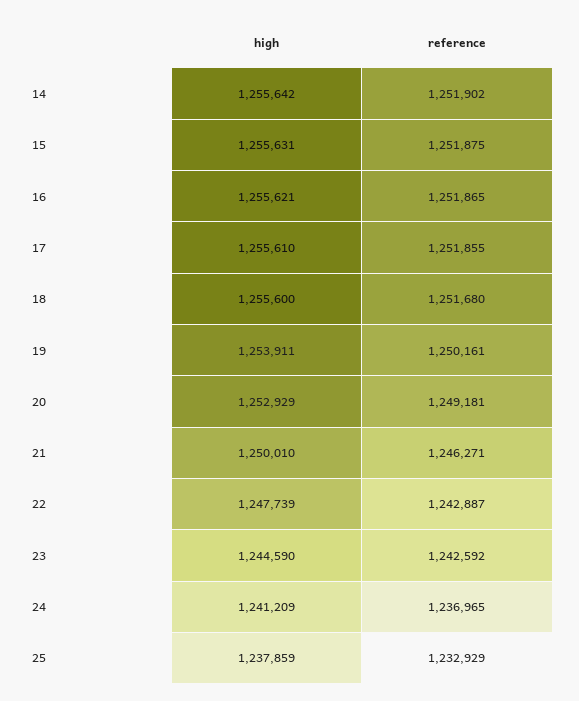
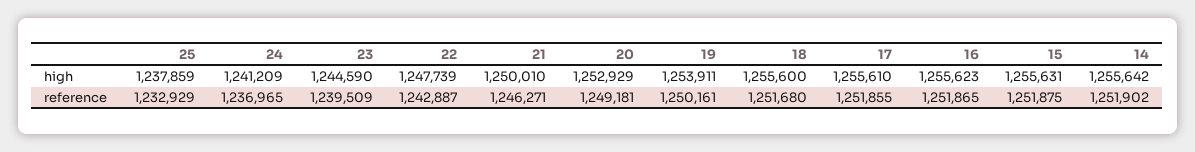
high, 16: 1255621 -> 1255623
reference, 23: 1242592 -> 1239509

